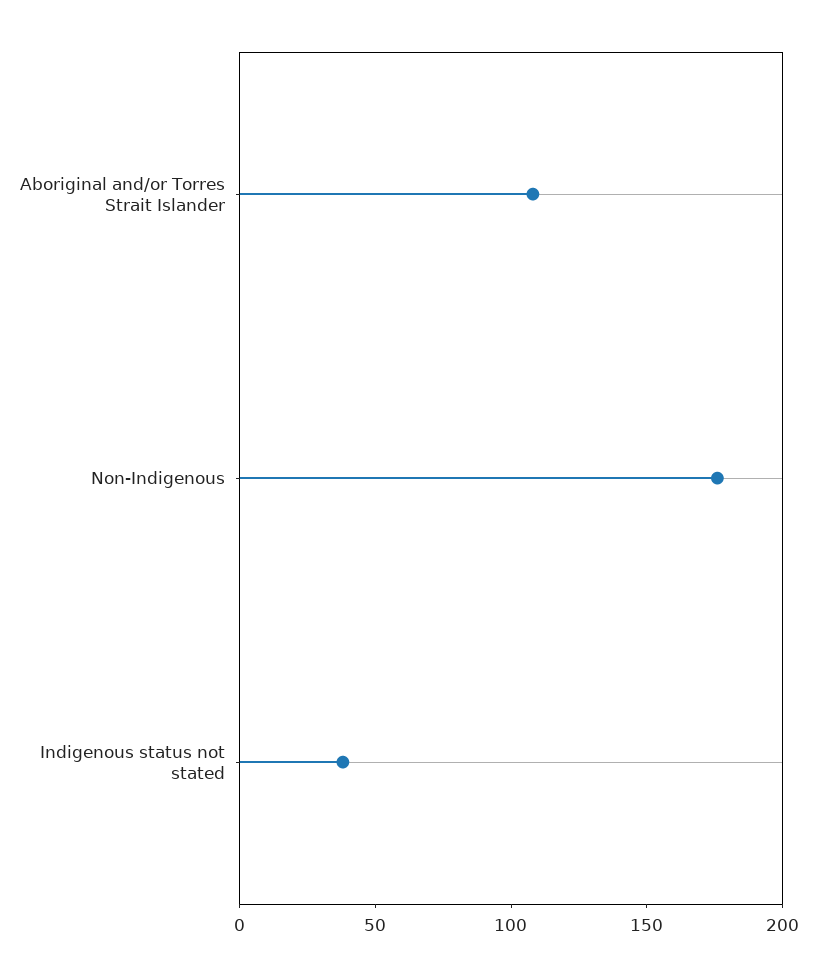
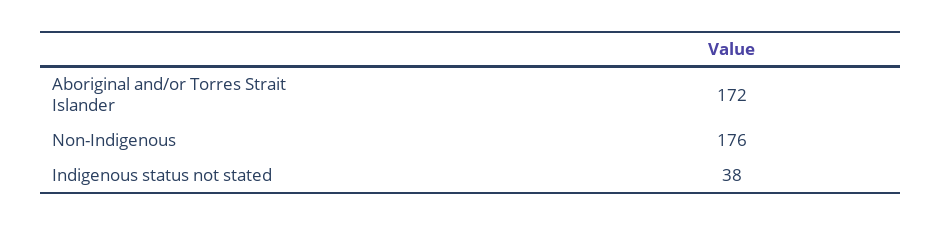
Aboriginal and/or Torres Strait Islander: 110 -> 172

